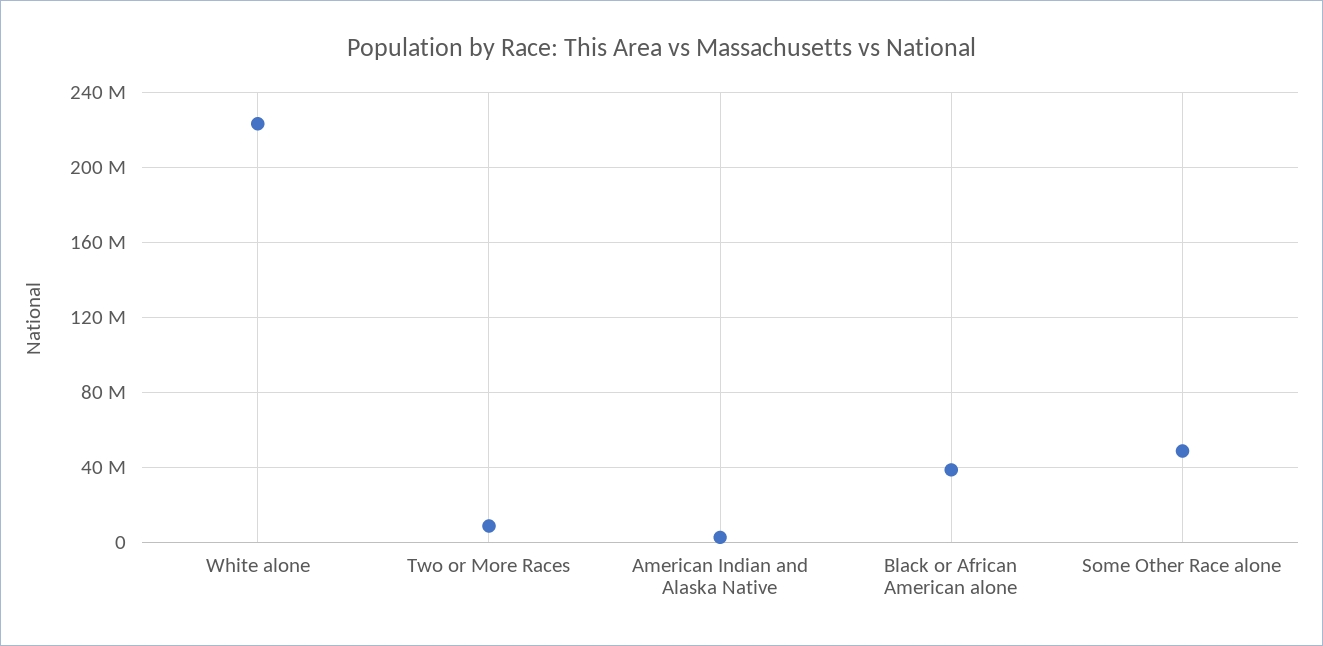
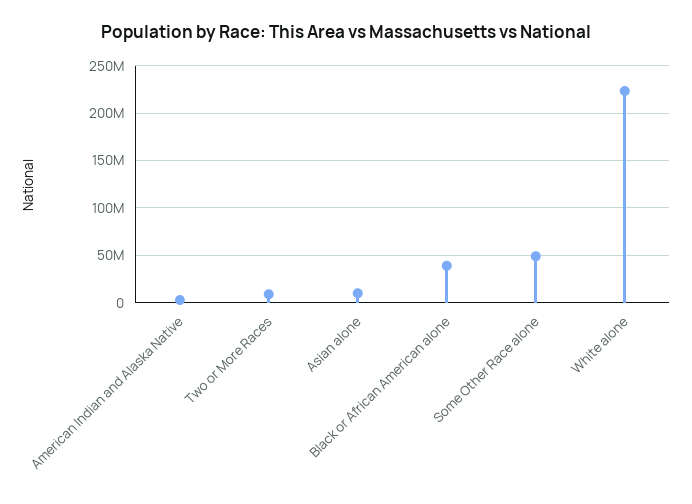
Asian alone: none -> 10000000

